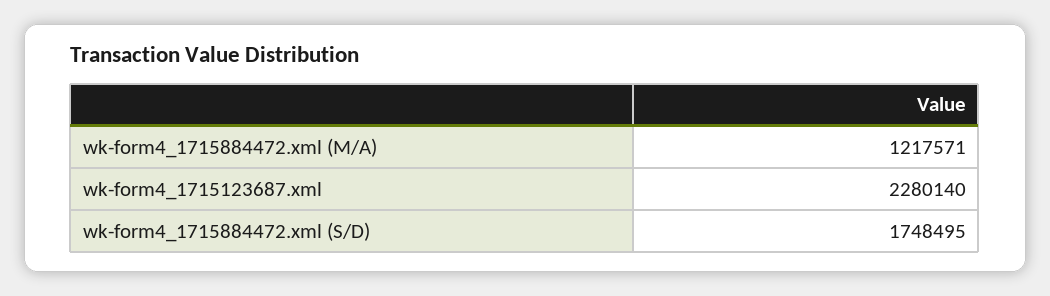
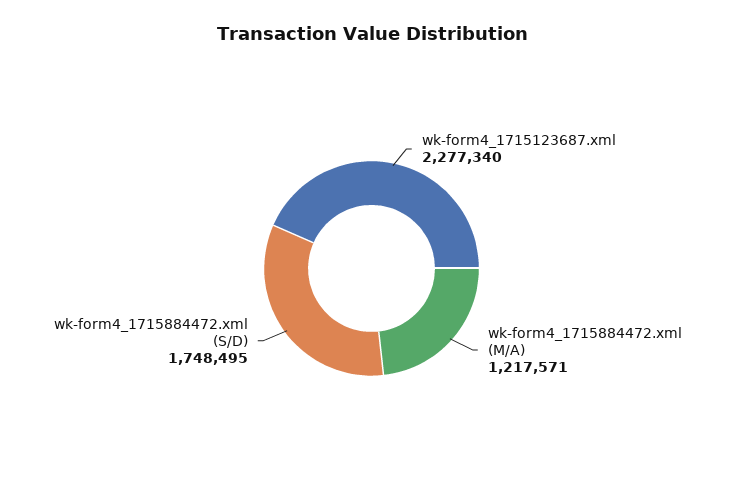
wk-form4_1715123687.xml: 2280140 -> 2277340

